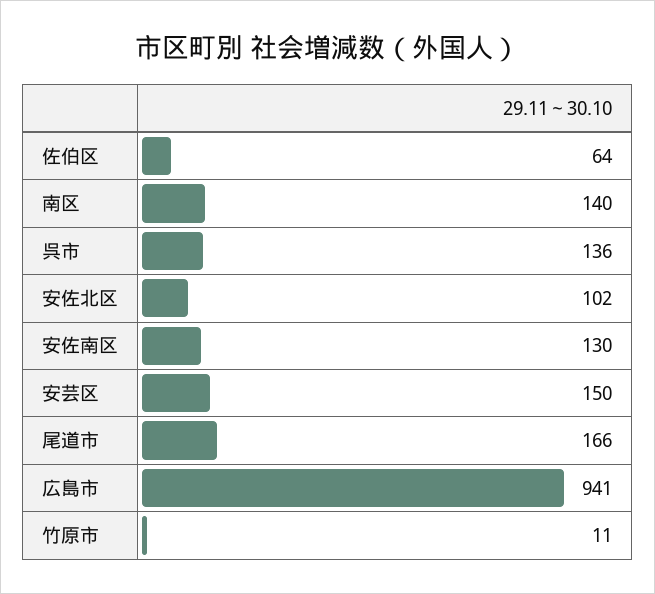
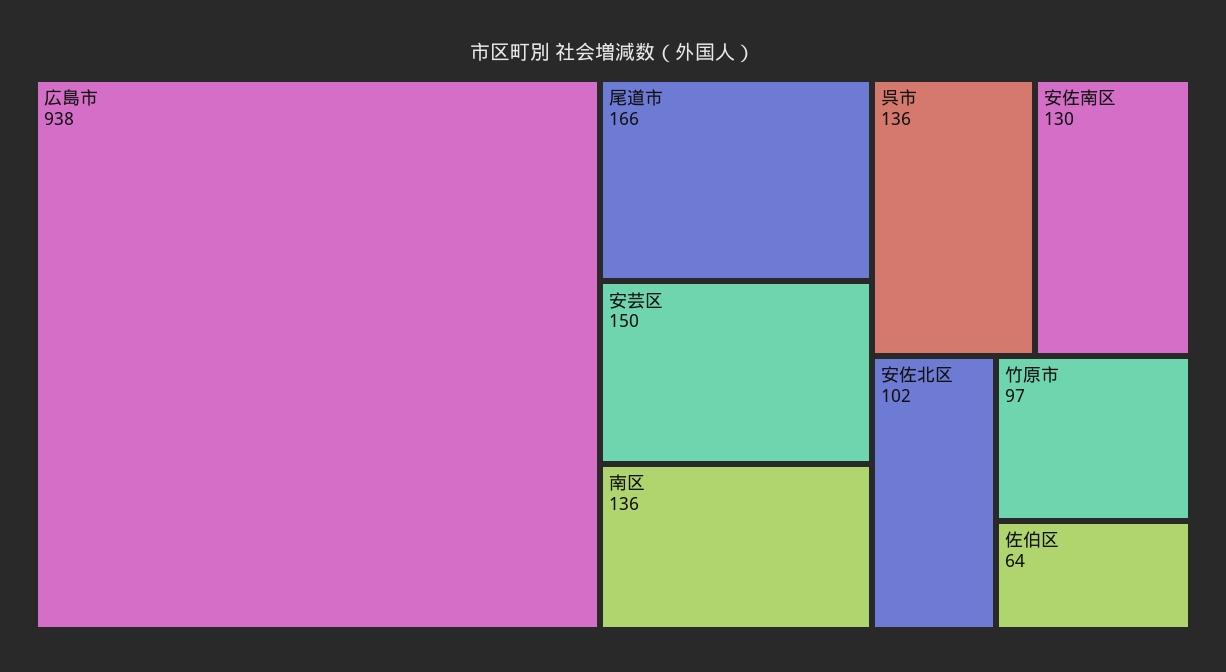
南区: 140 -> 136
広島市: 941 -> 938
竹原市: 11 -> 97

